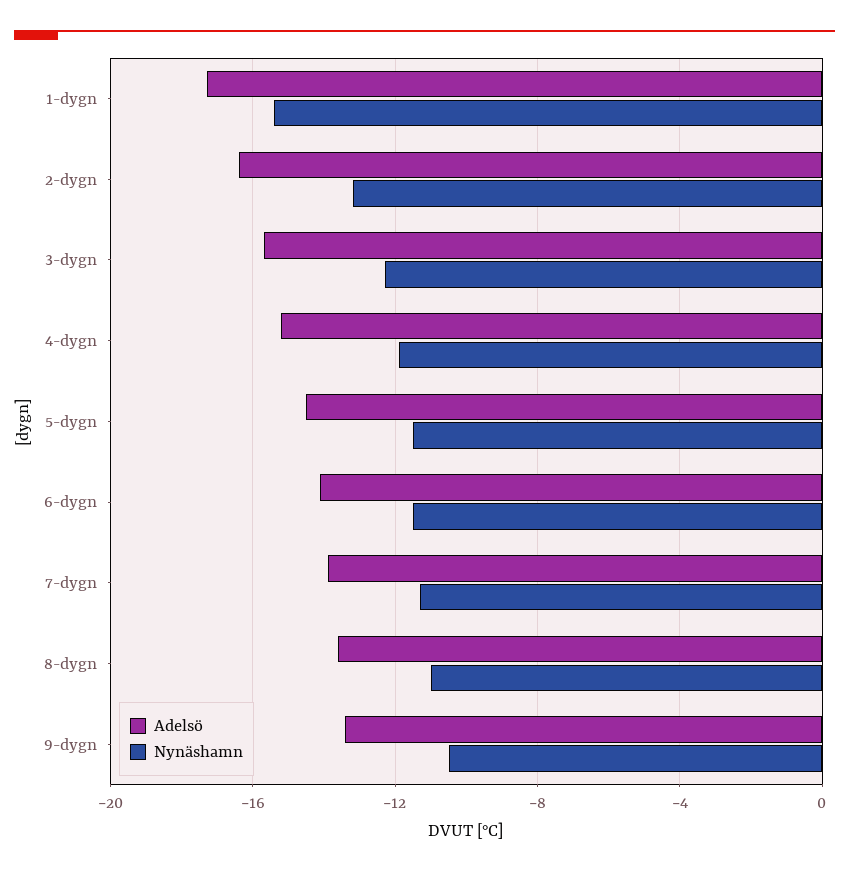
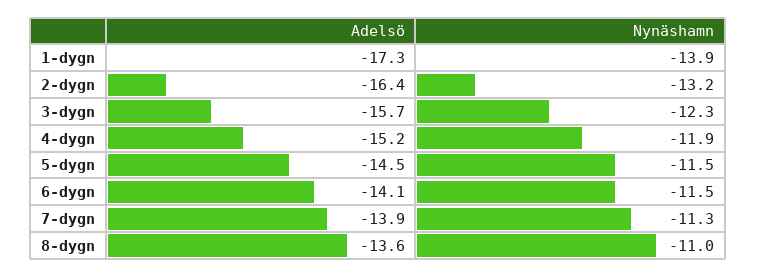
Nynäshamn, 1-dygn: -15.5 -> -13.9
Adelsö, 9-dygn: -13.5 -> none
Nynäshamn, 9-dygn: -10.5 -> none

